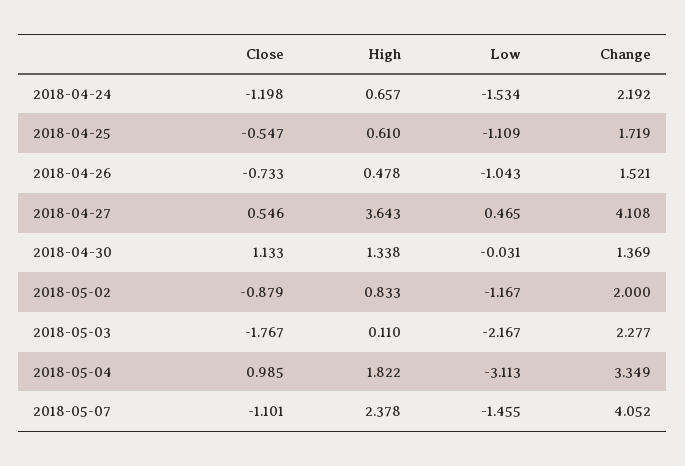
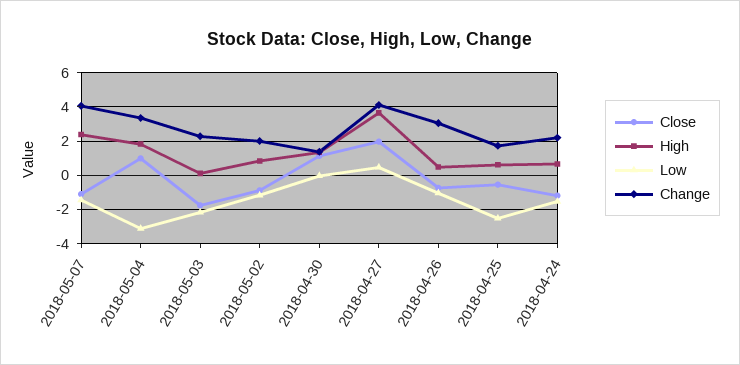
Low, 2018-04-25: -1.109 -> -2.5
Change, 2018-04-26: 1.521 -> 3
Close, 2018-04-27: 0.546 -> 2

